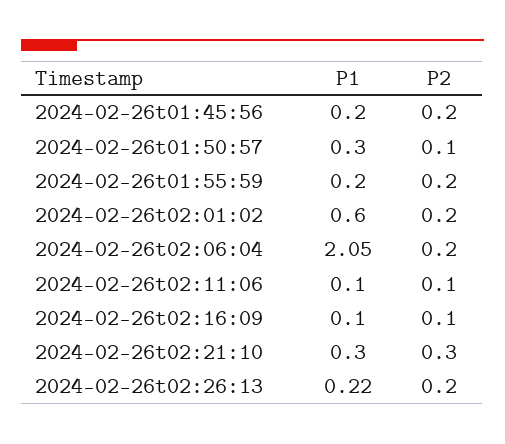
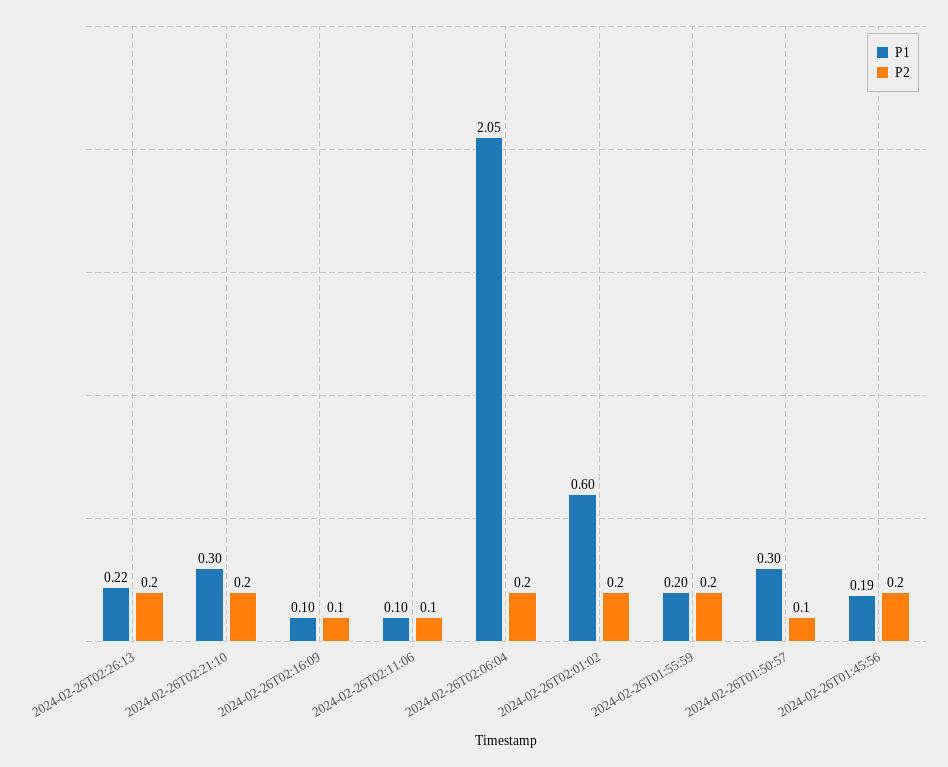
P1, 2024-02-26t01:45:56: 0.2 -> 0.19
P2, 2024-02-26t02:21:10: 0.3 -> 0.2

